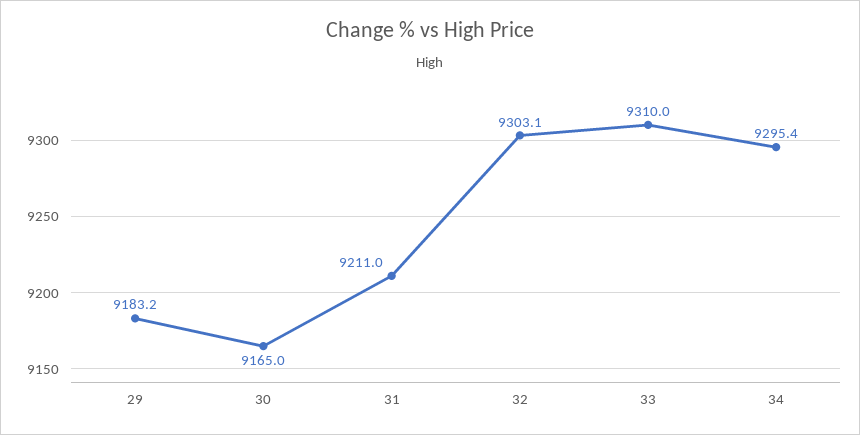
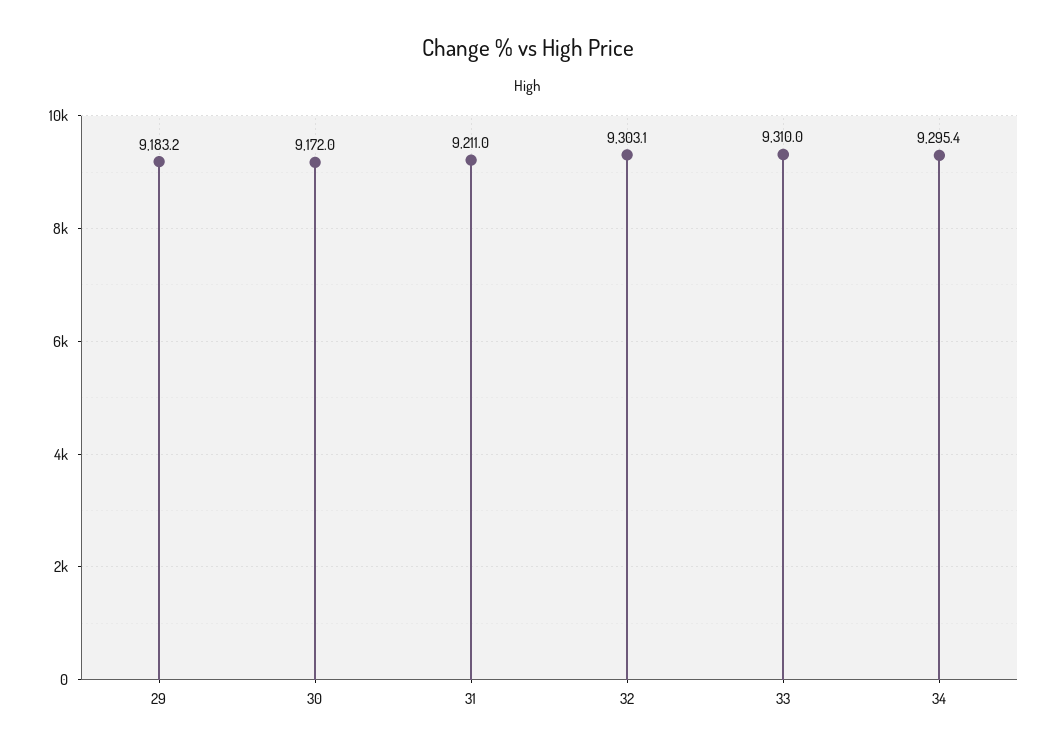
30: 9165 -> 9172

